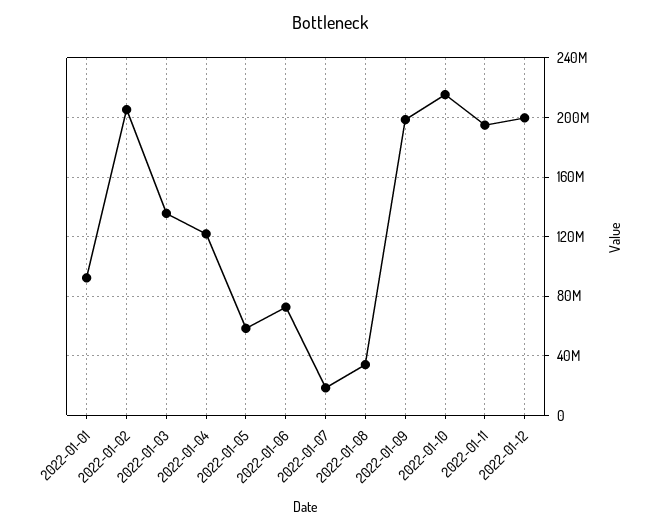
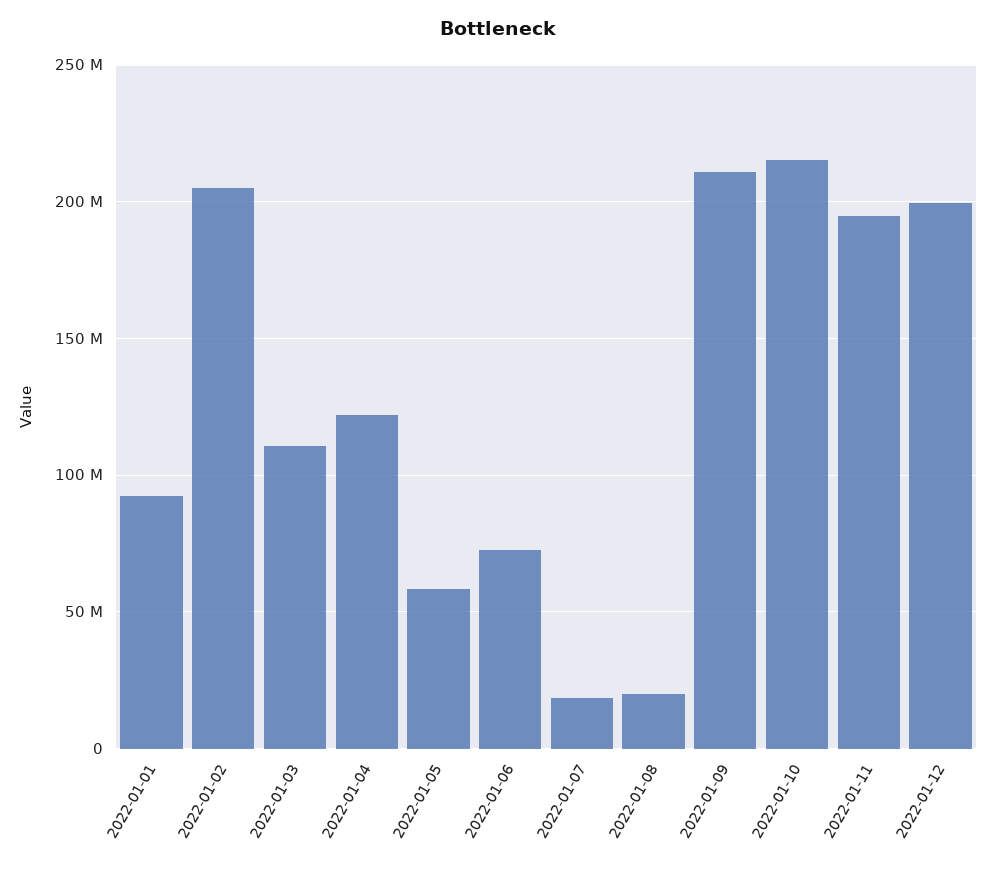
2022-01-03: 135000000 -> 110000000
2022-01-08: 35000000 -> 20000000
2022-01-09: 200000000 -> 210000000

